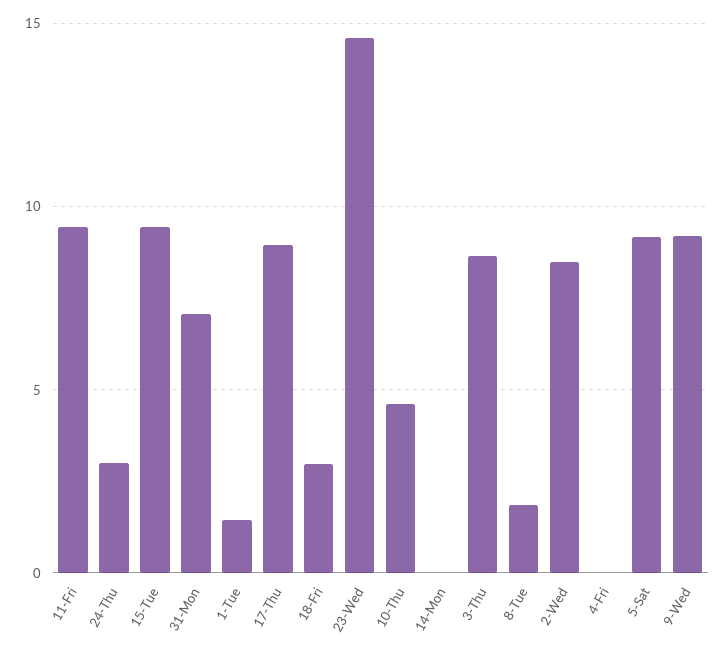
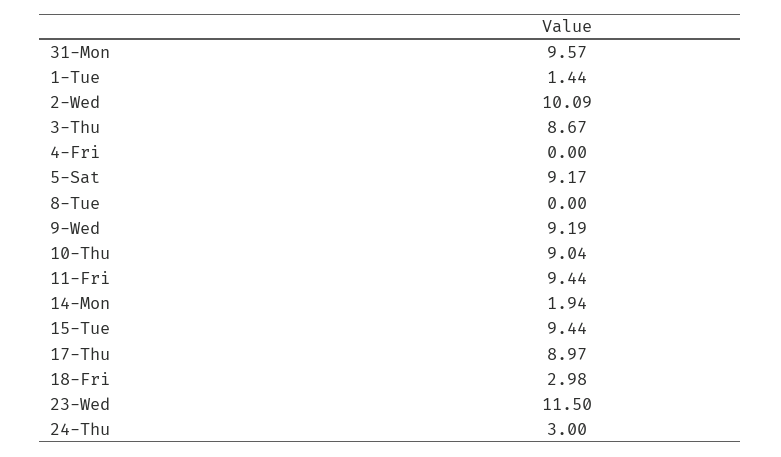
31-Mon: 7 -> 9.57
23-Wed: 14.5 -> 11.5
10-Thu: 4.5 -> 9.04
14-Mon: 0 -> 1.94
8-Tue: 2 -> 0
2-Wed: 8.5 -> 10.09

